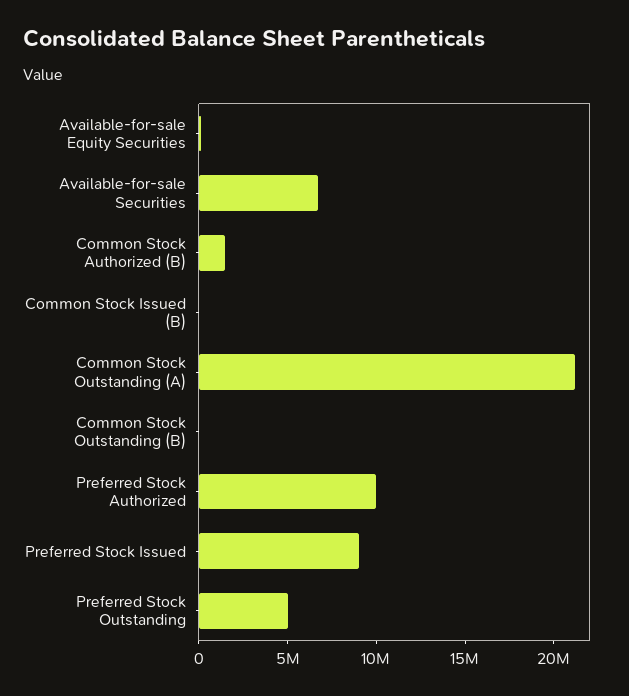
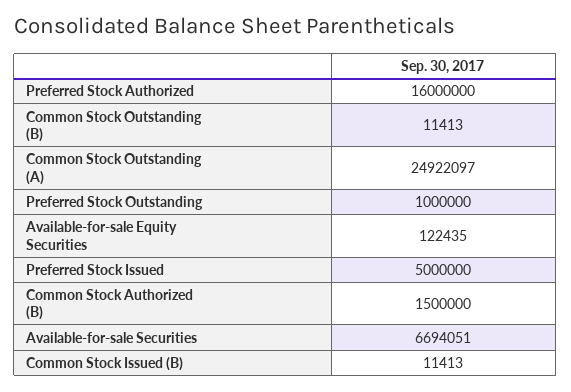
Common Stock Outstanding (A): 21000000 -> 24922097
Preferred Stock Authorized: 10000000 -> 16000000
Preferred Stock Issued: 9000000 -> 5000000
Preferred Stock Outstanding: 5000000 -> 1000000

